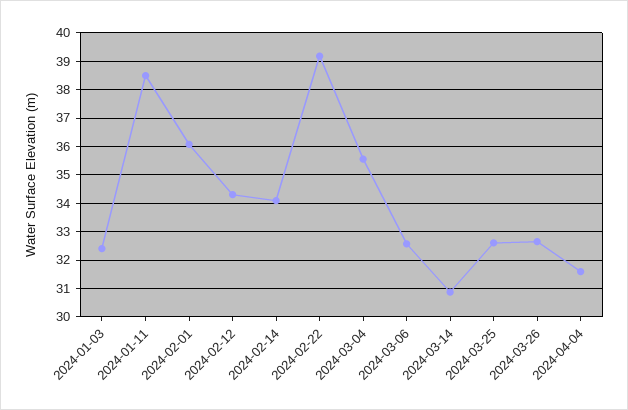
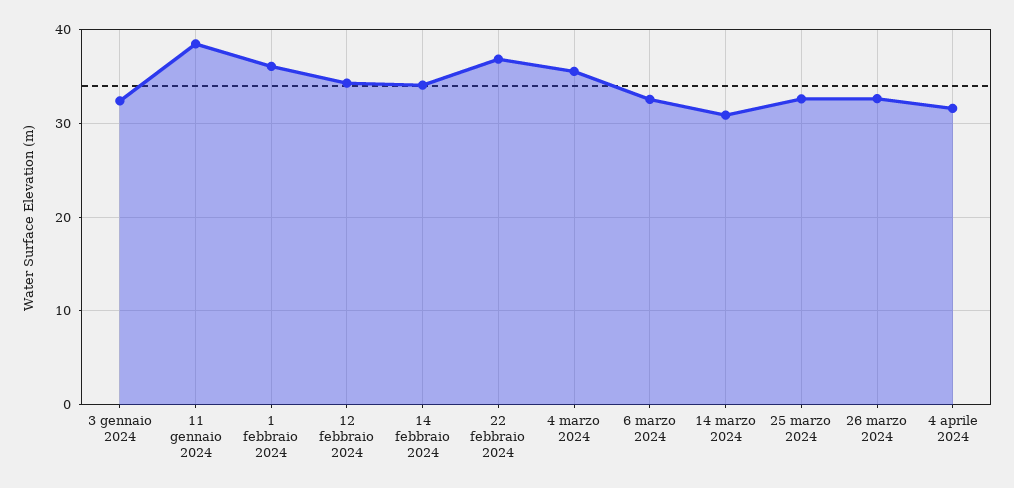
2024-02-22: 39.25 -> 37

